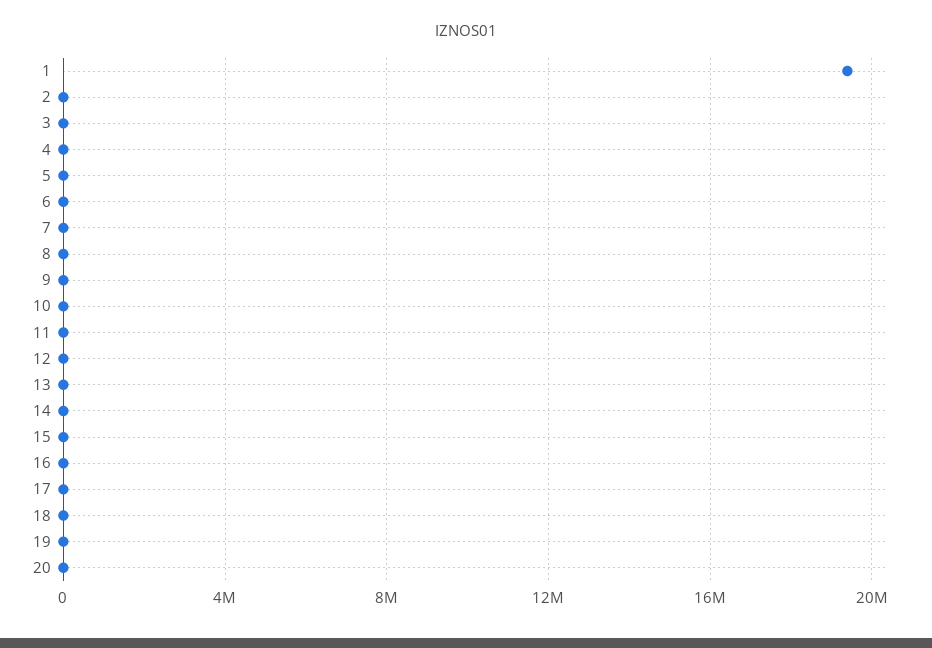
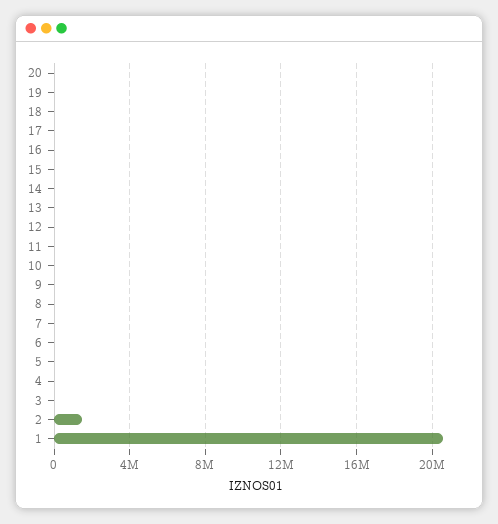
1: 19500000 -> 20500000
2: 0 -> 1500000

